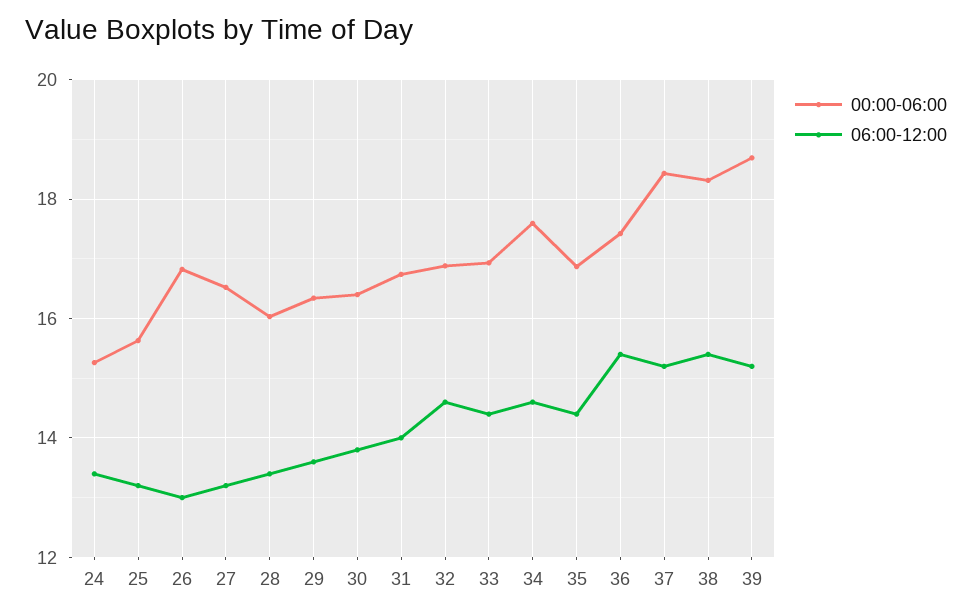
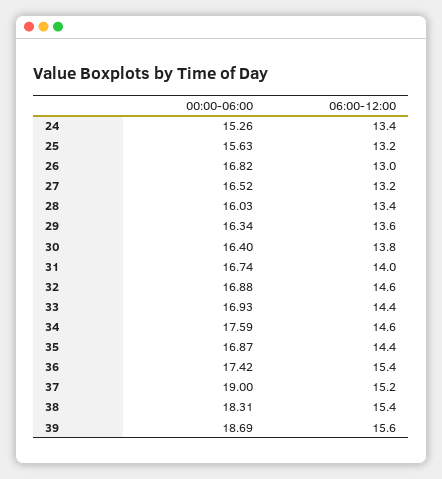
00:00-06:00, 37: 18.4 -> 19
06:00-12:00, 39: 15.2 -> 15.6

